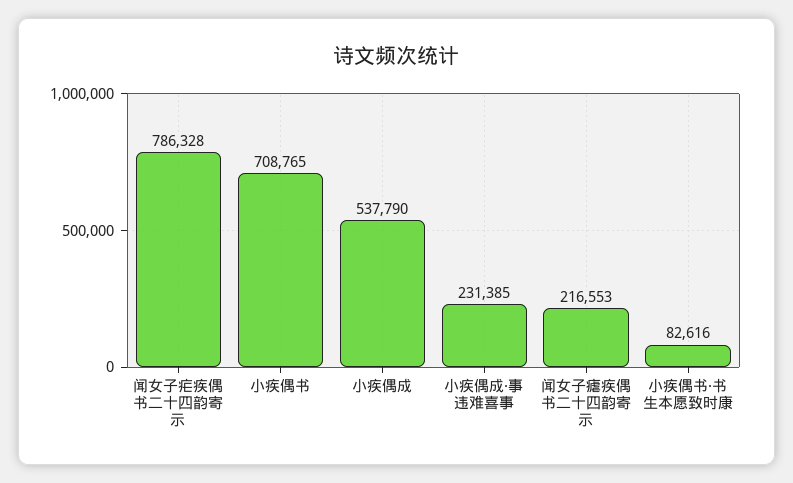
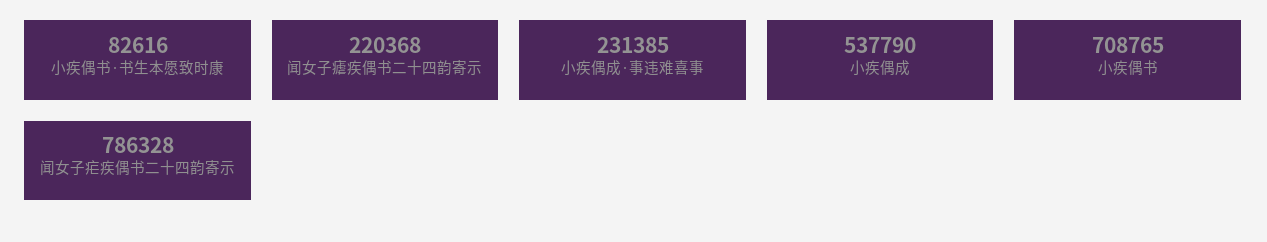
闻女子瘧疾偶书二十四韵寄示: 216553 -> 220368

